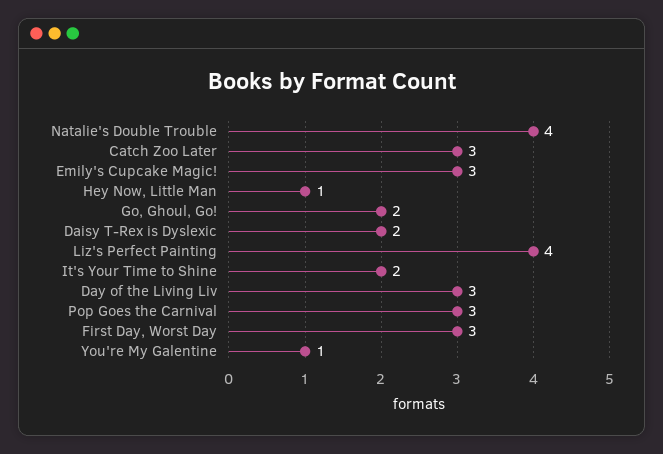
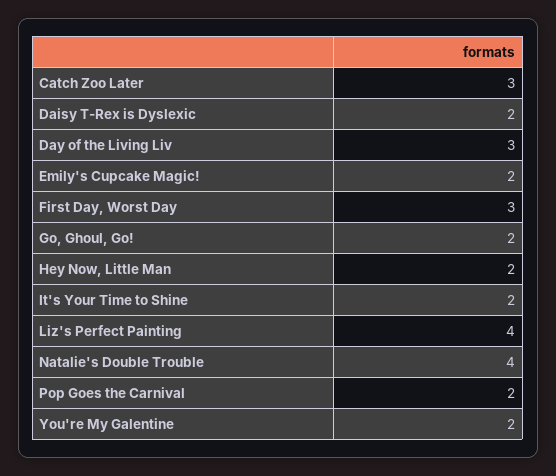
Emily's Cupcake Magic!: 3 -> 2
Hey Now, Little Man: 1 -> 2
Pop Goes the Carnival: 3 -> 2
You're My Galentine: 1 -> 2

